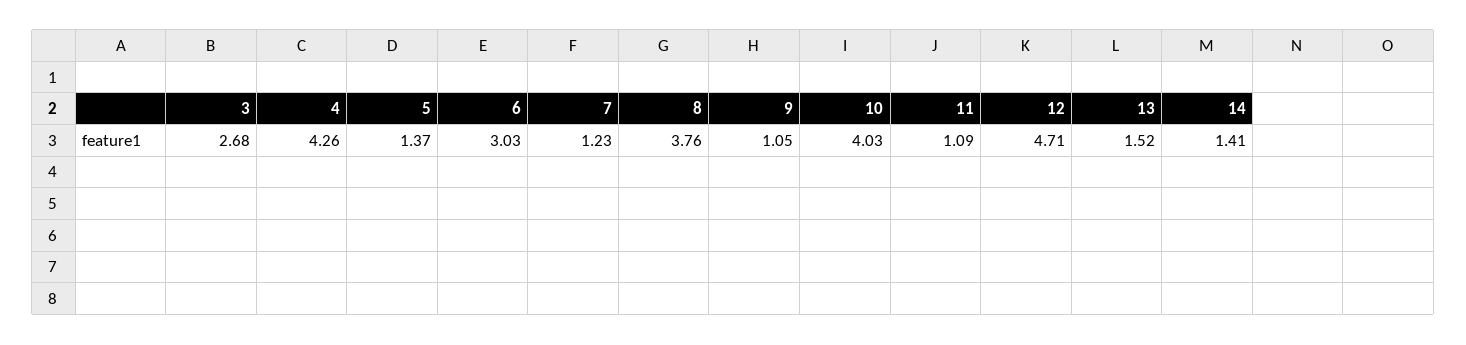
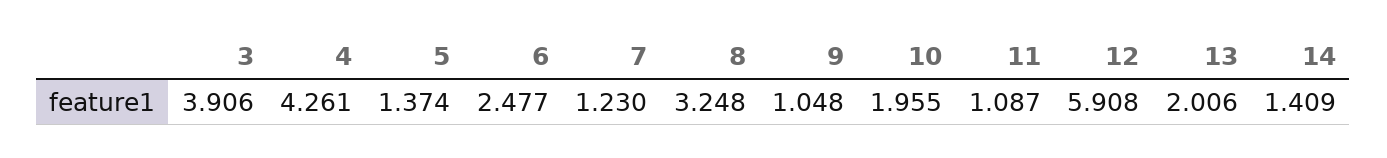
3: 2.68 -> 3.906
6: 3.03 -> 2.477
8: 3.76 -> 3.248
10: 4.03 -> 1.955
12: 4.71 -> 5.908
13: 1.52 -> 2.006

